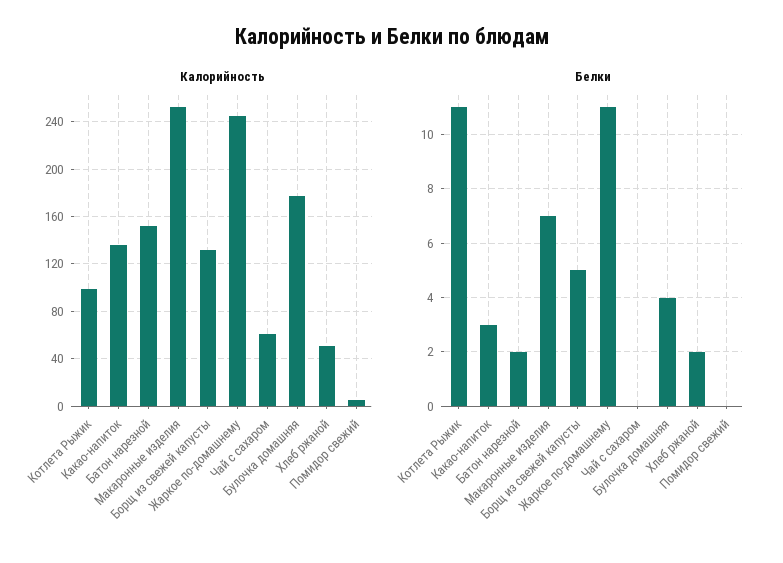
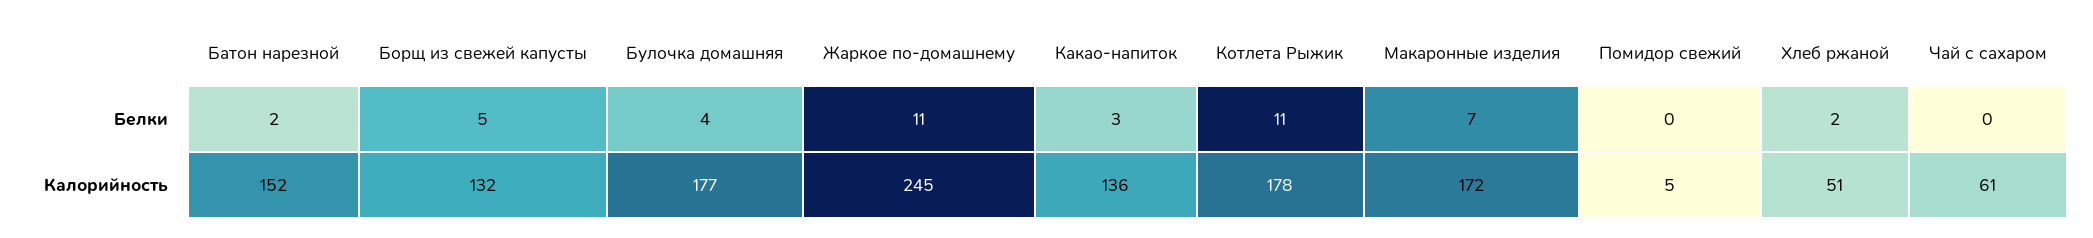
Калорийность, Котлета Рыжик: 100 -> 178
Калорийность, Макаронные изделия: 250 -> 172

